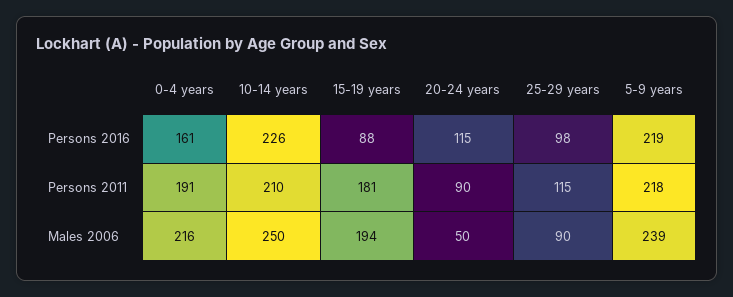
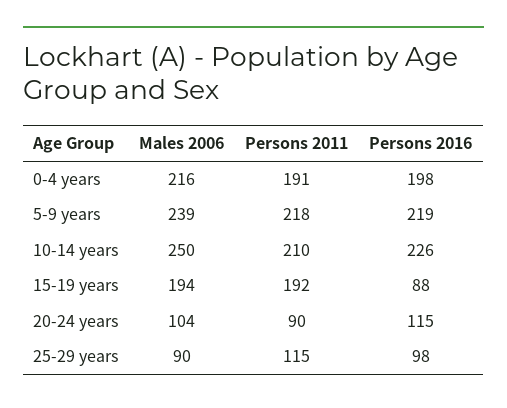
0-4 years, Persons 2016: 161 -> 198
15-19 years, Persons 2011: 181 -> 192
20-24 years, Males 2006: 50 -> 104

